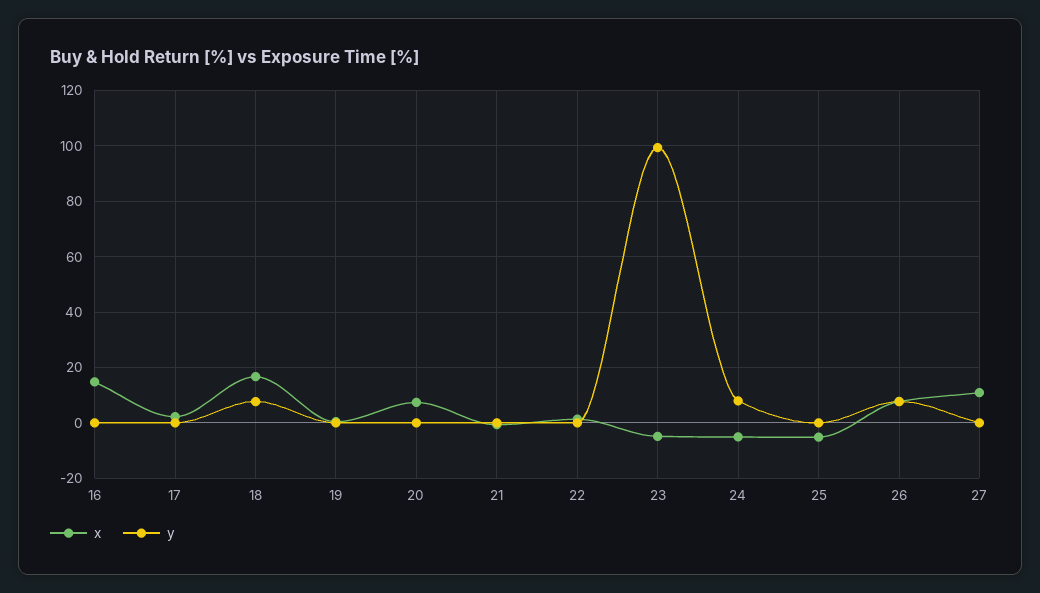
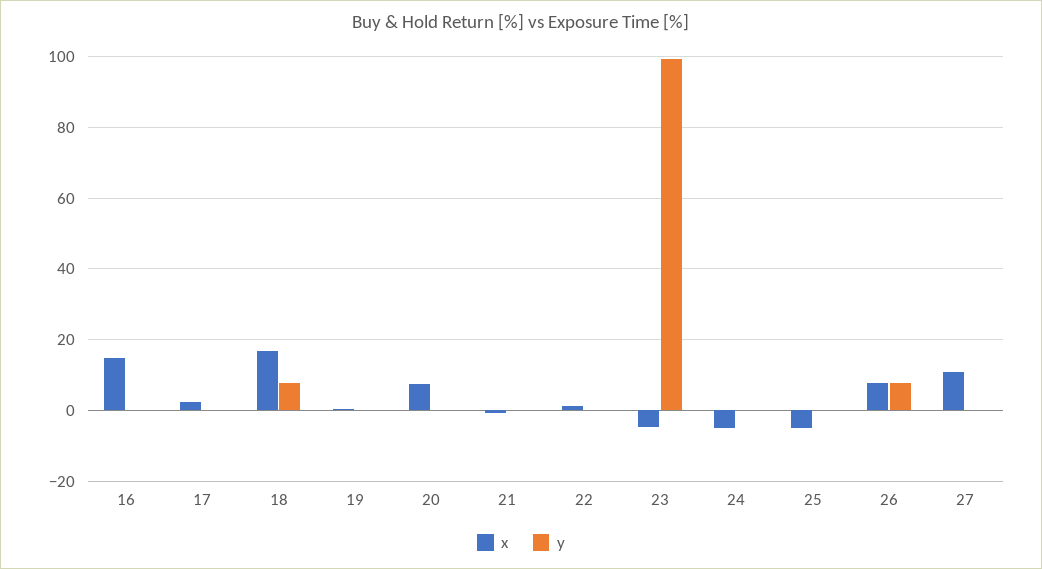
y, 24: 7.5 -> 0

